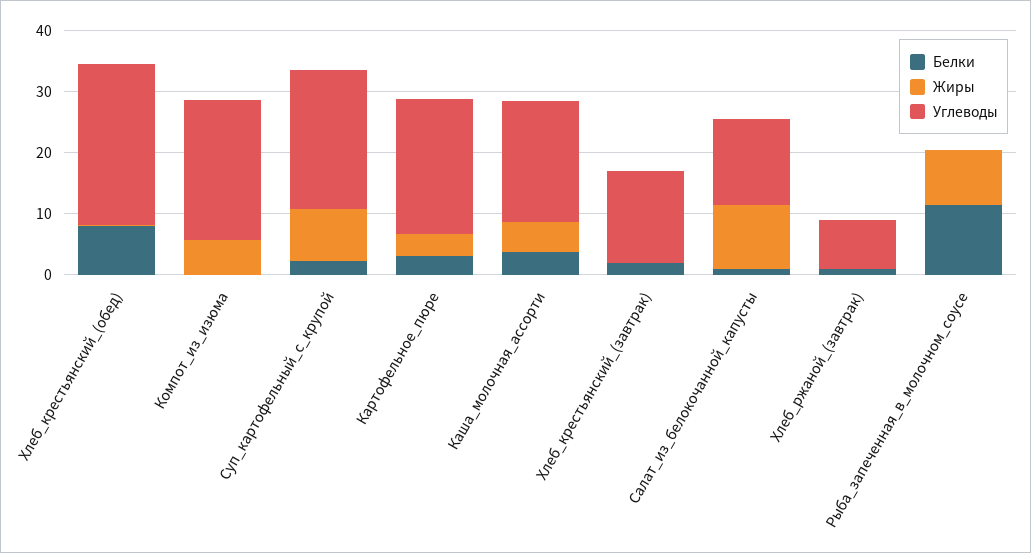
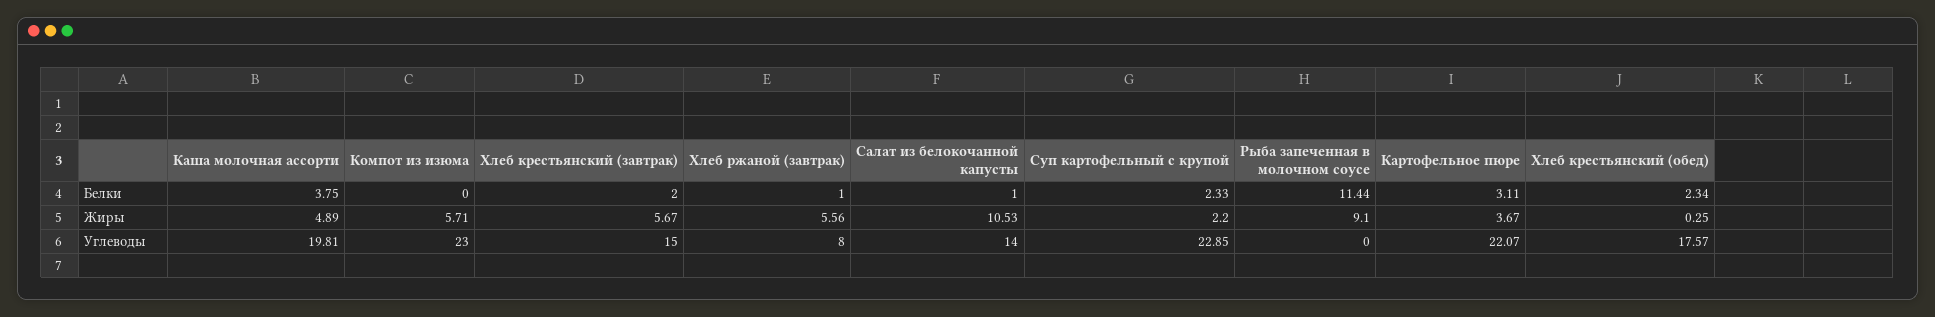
Белки, Хлеб_крестьянский_(обед): 8 -> 2.34
Углеводы, Хлеб_крестьянский_(обед): 26 -> 17.57
Жиры, Суп_картофельный_с_крупой: 8 -> 2.2
Жиры, Хлеб_крестьянский_(завтрак): 0 -> 5.67
Жиры, Хлеб_ржаной_(завтрак): 0 -> 5.56

